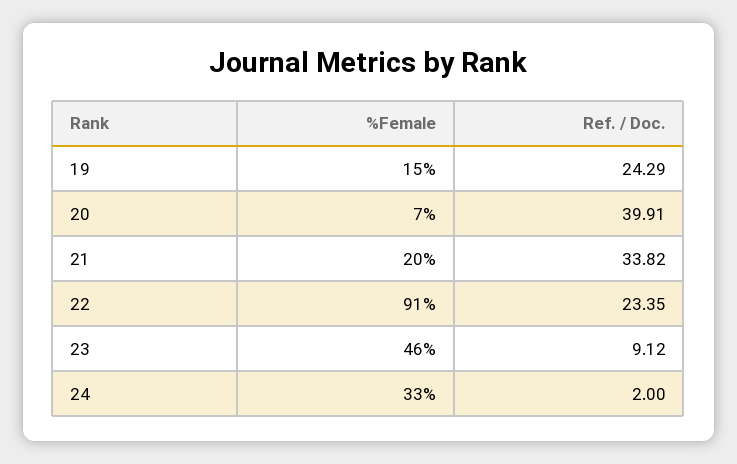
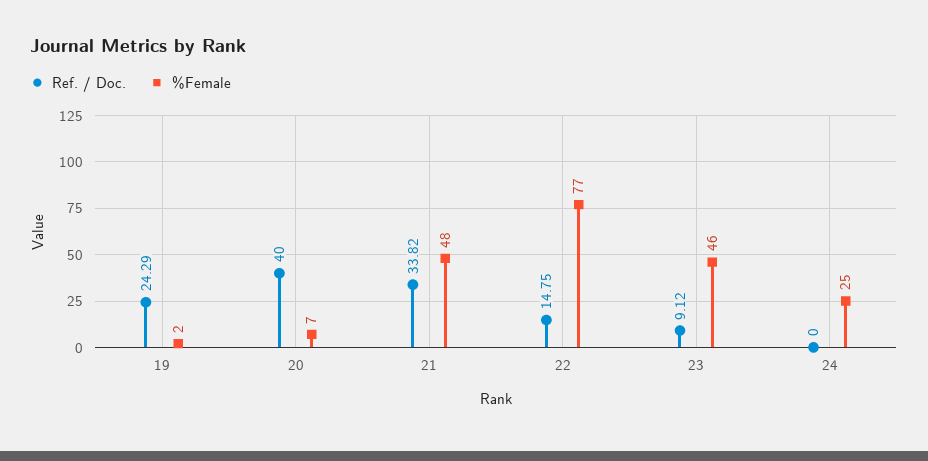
%Female, 19: 15 -> 2
Ref. / Doc., 20: 39.91 -> 40
%Female, 21: 20 -> 48
%Female, 22: 91 -> 77
Ref. / Doc., 22: 23.35 -> 14.75
%Female, 24: 33 -> 25
Ref. / Doc., 24: 2 -> 0

